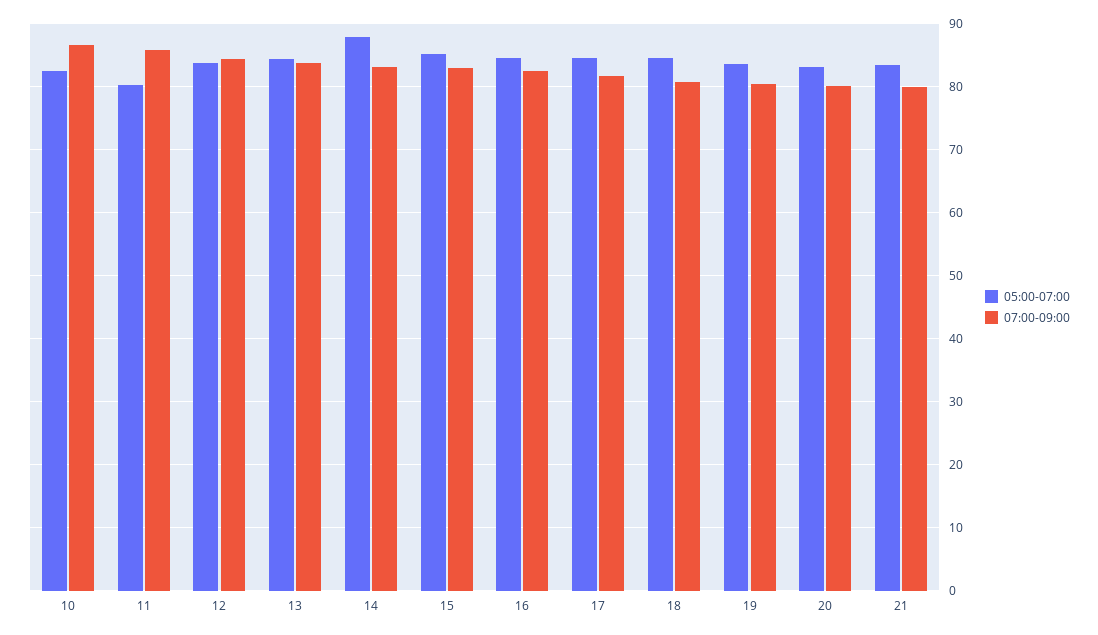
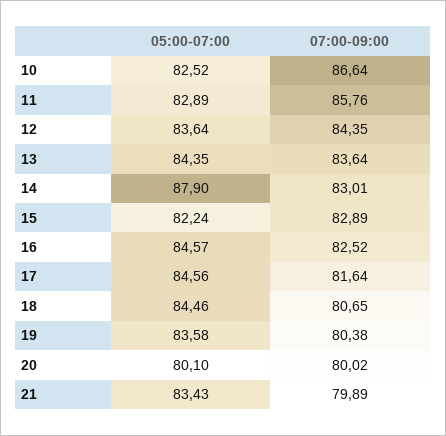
05:00-07:00, 11: 80 -> 82.89
05:00-07:00, 15: 85 -> 82.24
05:00-07:00, 20: 83 -> 80.1

